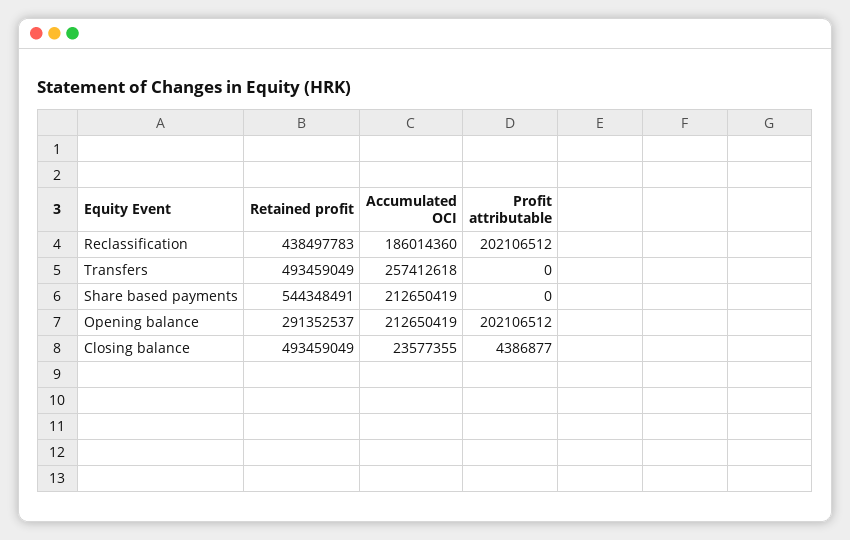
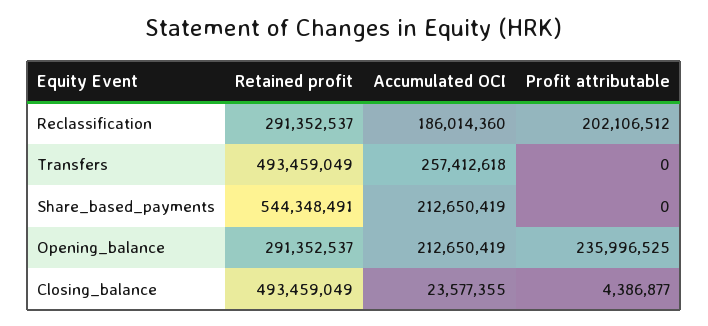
Retained profit, Reclassification: 438497783 -> 291352537
Profit attributable, Opening balance: 202106512 -> 235996525

